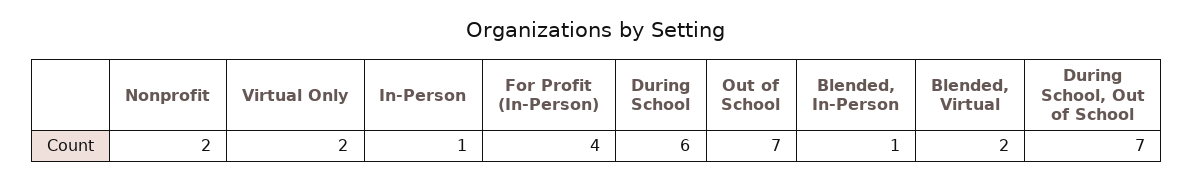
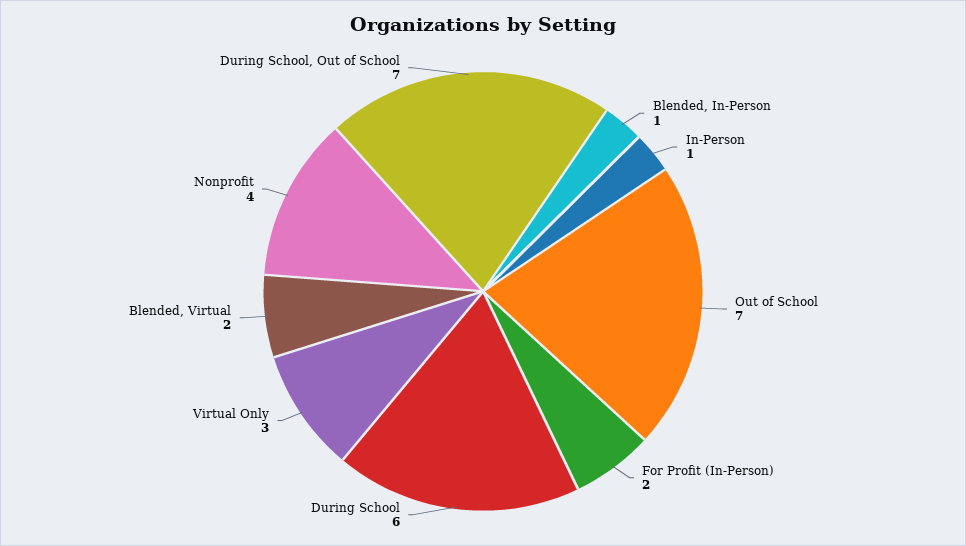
Nonprofit: 2 -> 4
Virtual Only: 2 -> 3
For Profit (In-Person): 4 -> 2

